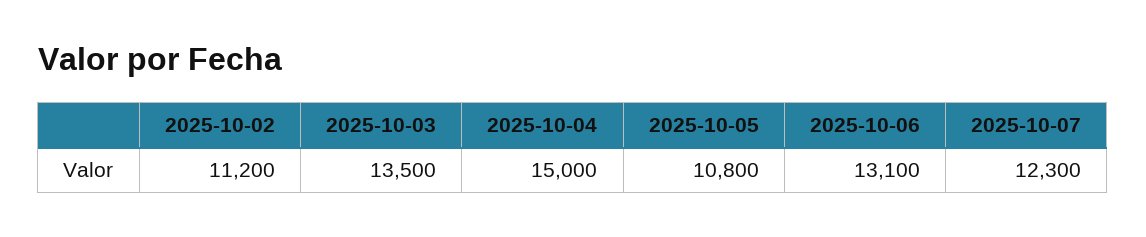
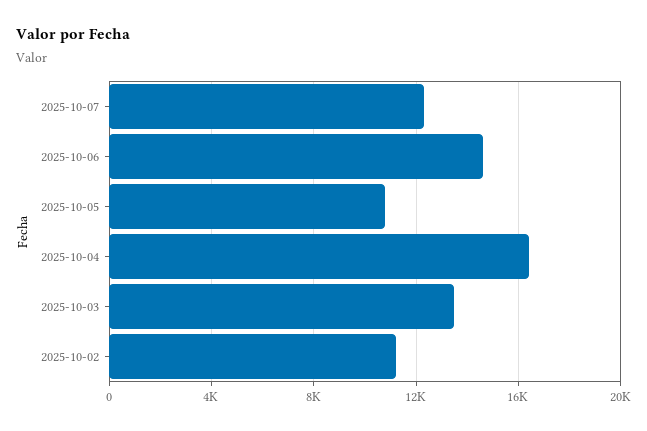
2025-10-04: 15000 -> 16500
2025-10-06: 13100 -> 14500

